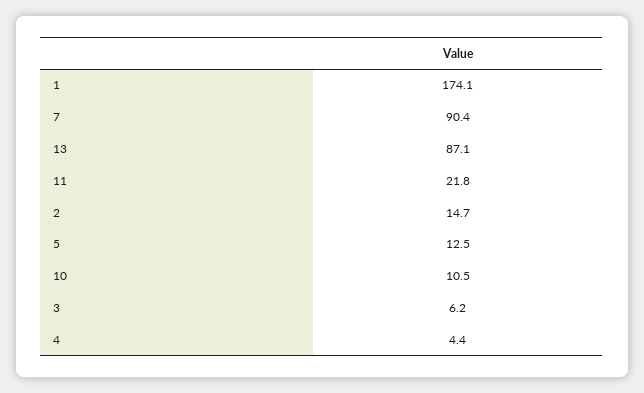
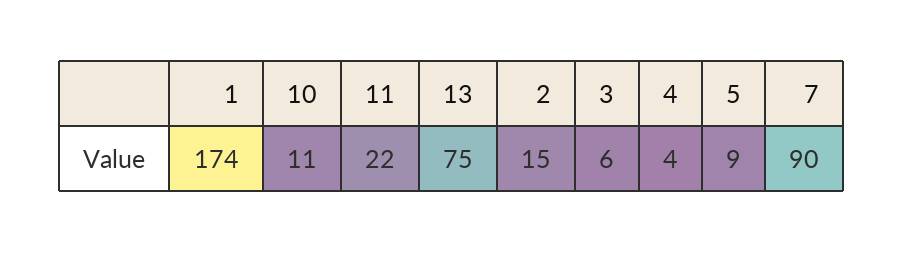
13: 87.1 -> 75
5: 12.5 -> 9

